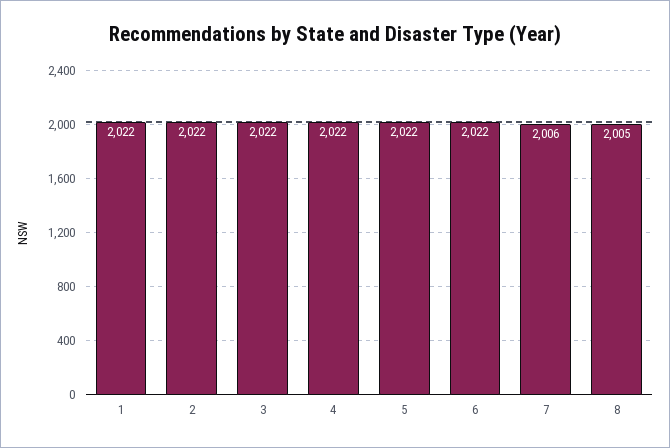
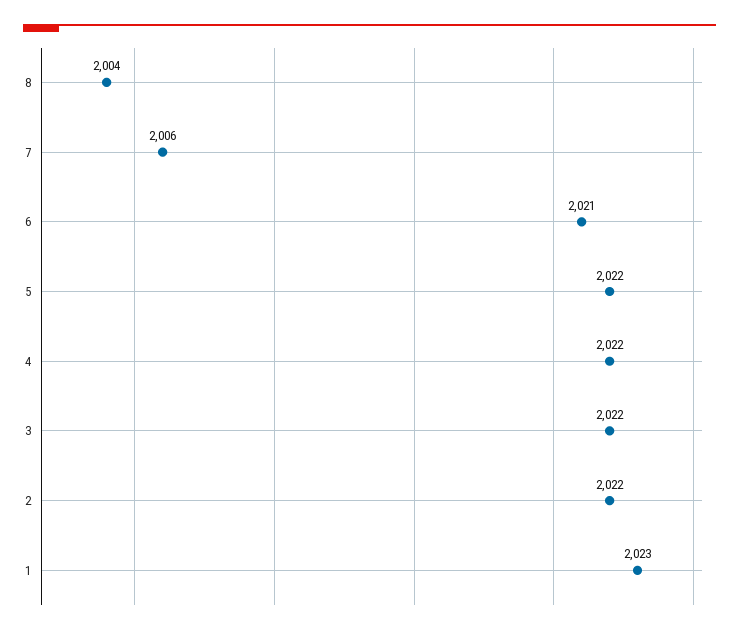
1: 2022 -> 2023
6: 2022 -> 2021
8: 2005 -> 2004

